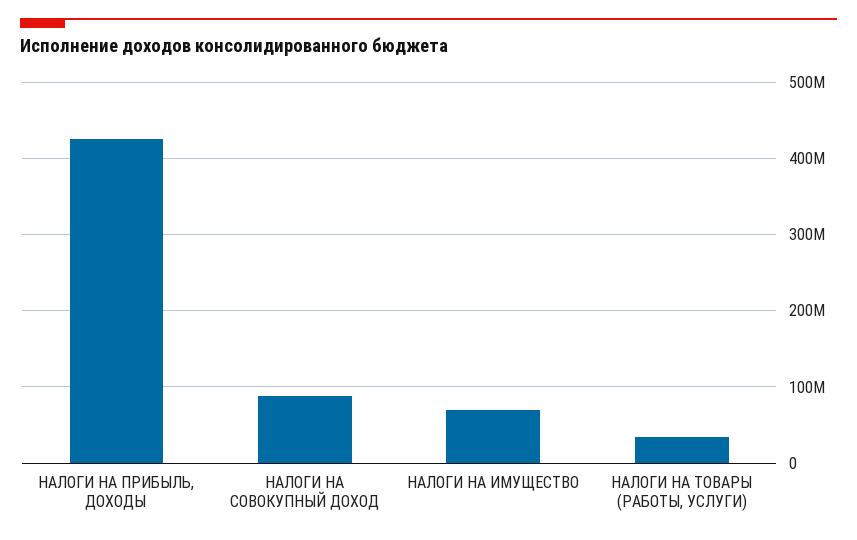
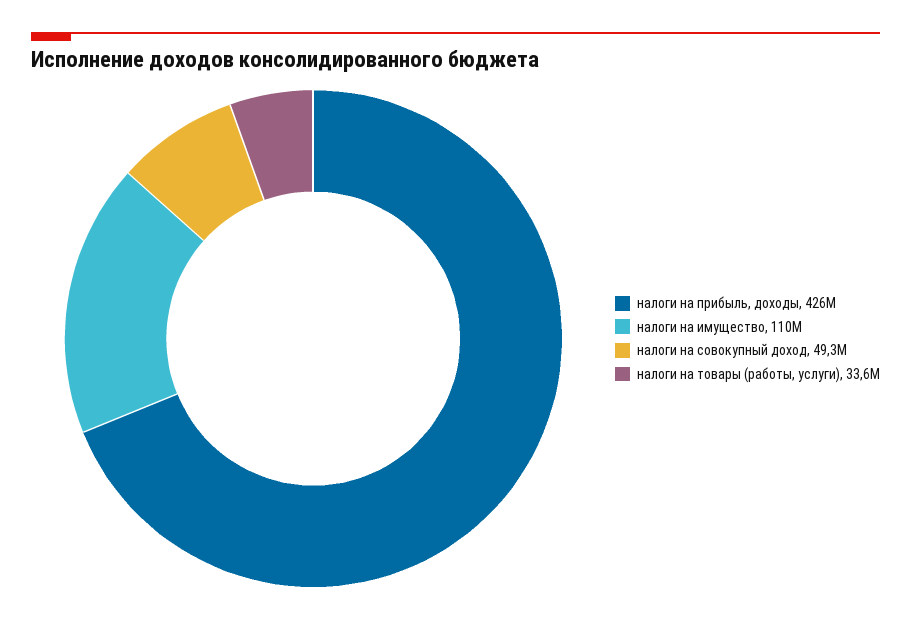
НАЛОГИ НА СОВОКУПНЫЙ ДОХОД: 90000000 -> 49300000
НАЛОГИ НА ИМУЩЕСТВО: 70000000 -> 110000000

